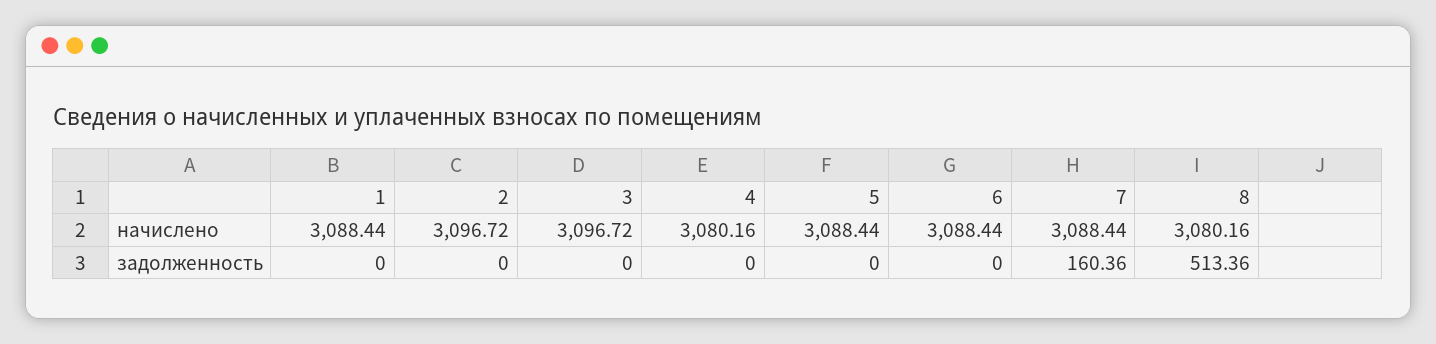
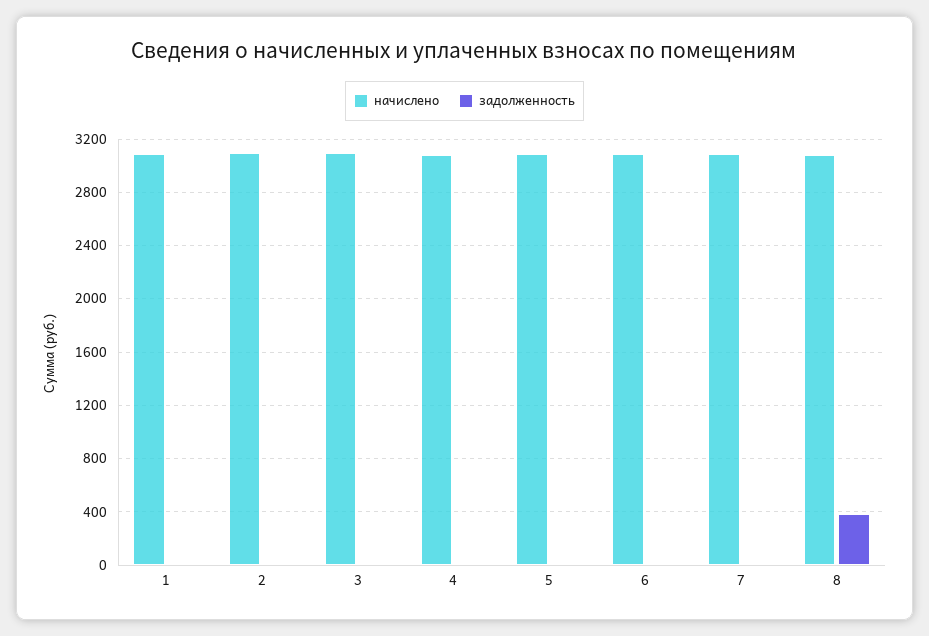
задолженность, 7: 160.36 -> 0
задолженность, 8: 513.36 -> 400

